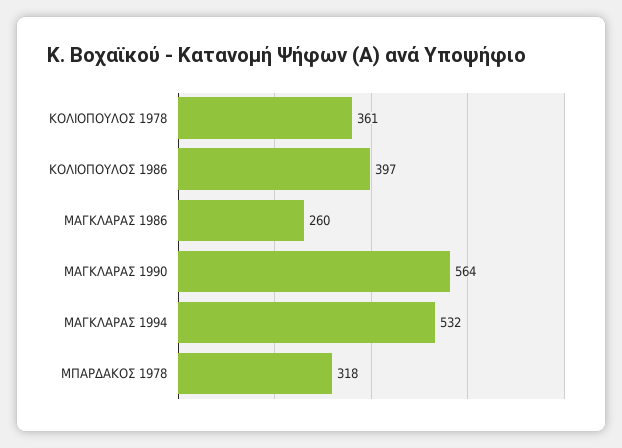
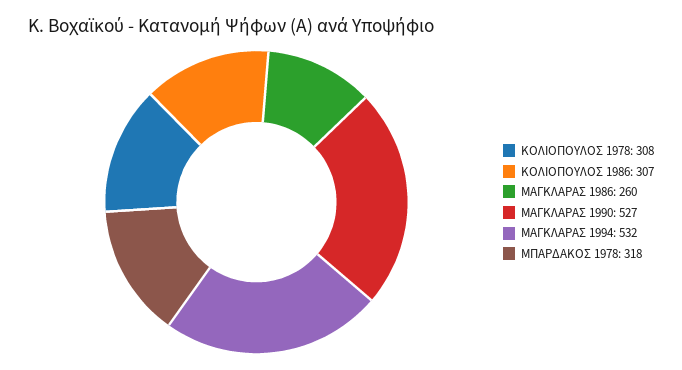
ΚΟΛΙΟΠΟΥΛΟΣ 1978: 361 -> 308
ΚΟΛΙΟΠΟΥΛΟΣ 1986: 397 -> 307
ΜΑΓΚΛΑΡΑΣ 1990: 564 -> 527

